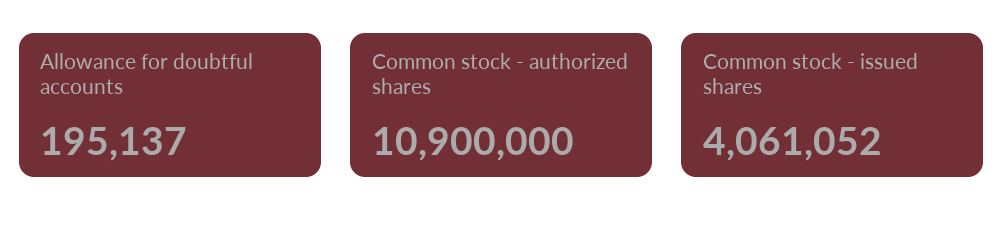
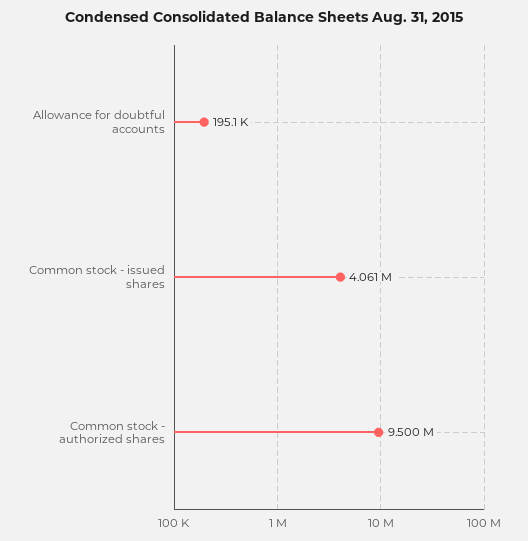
Common stock - authorized shares: 10900000 -> 9500000

